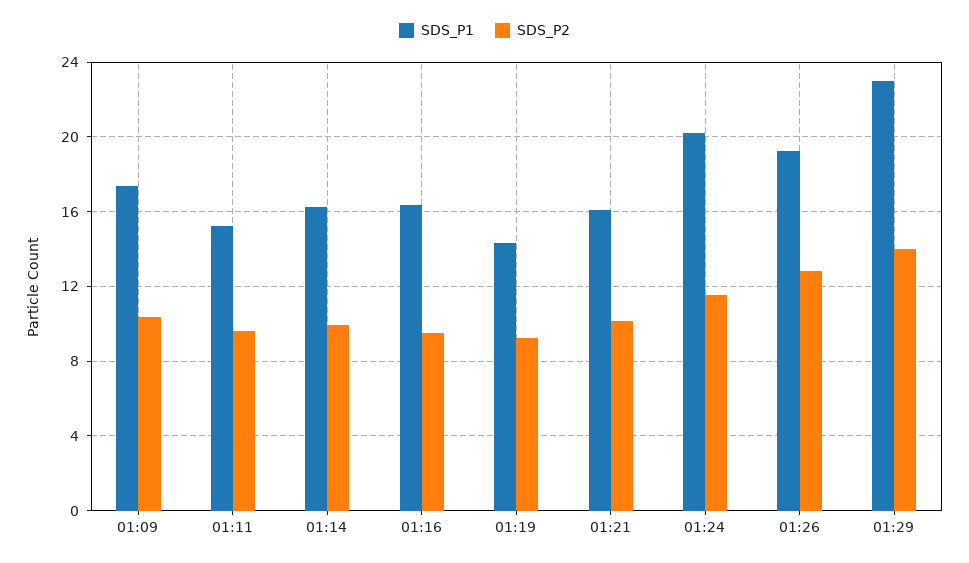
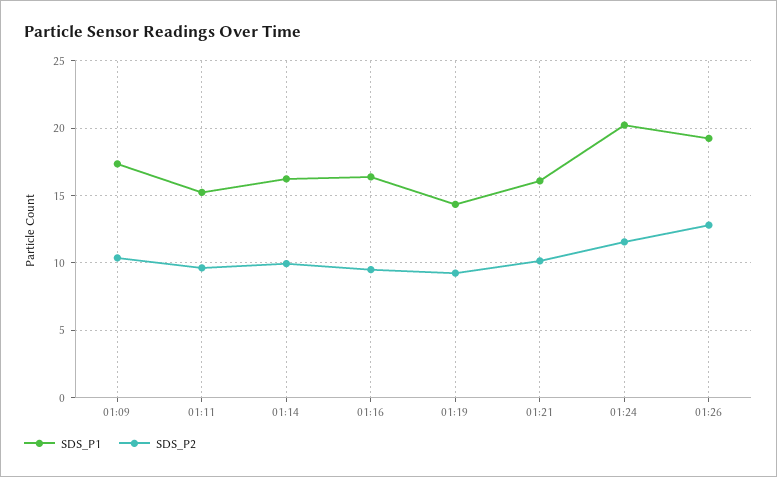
SDS_P1, 01:29: 23 -> none
SDS_P2, 01:29: 14 -> none

